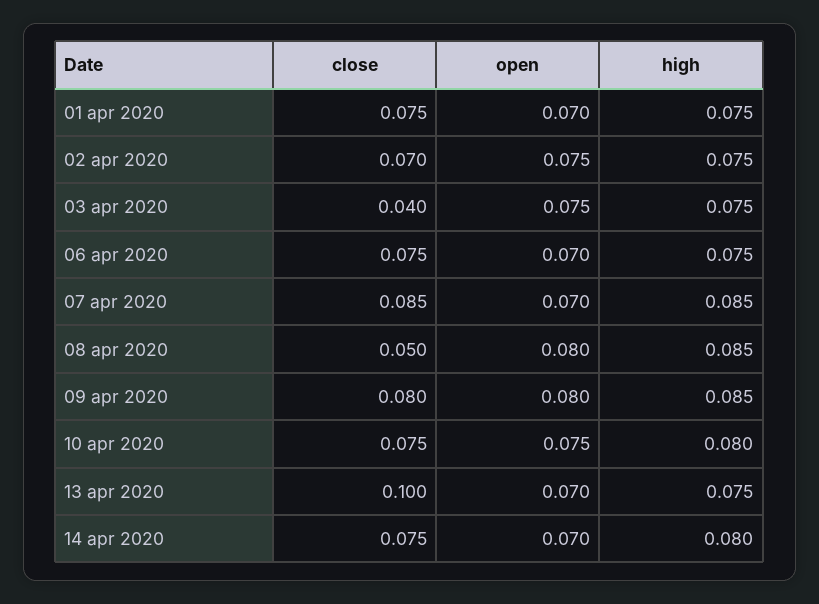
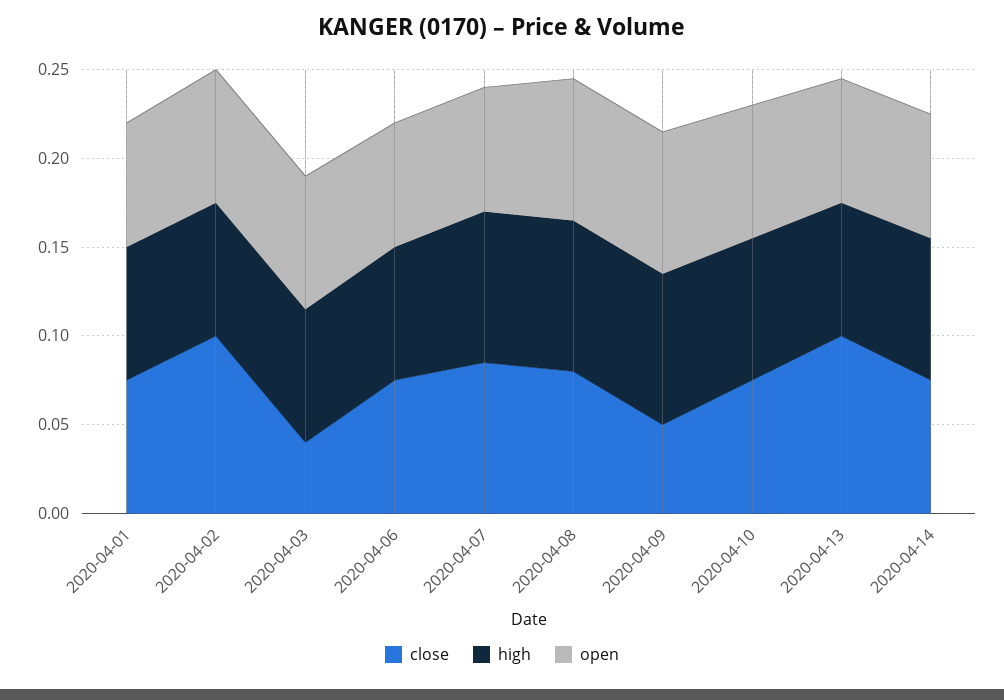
close, 02 apr 2020: 0.07 -> 0.1
close, 08 apr 2020: 0.05 -> 0.08
close, 09 apr 2020: 0.08 -> 0.05

